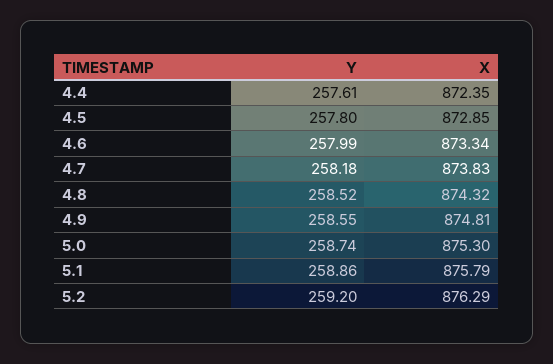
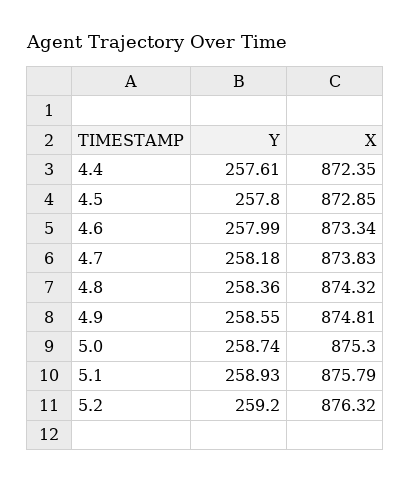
Y, 4.8: 258.52 -> 258.36
Y, 5.1: 258.86 -> 258.93
X, 5.2: 876.29 -> 876.32

